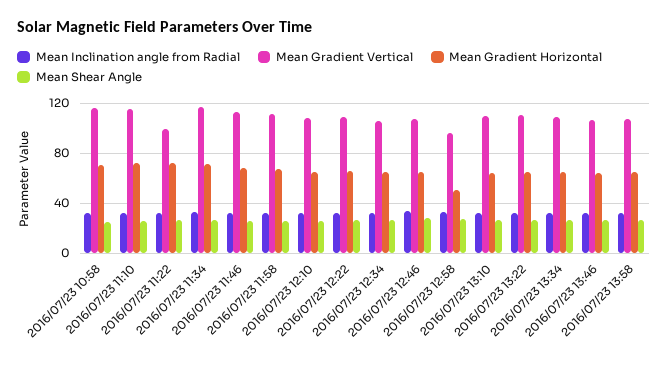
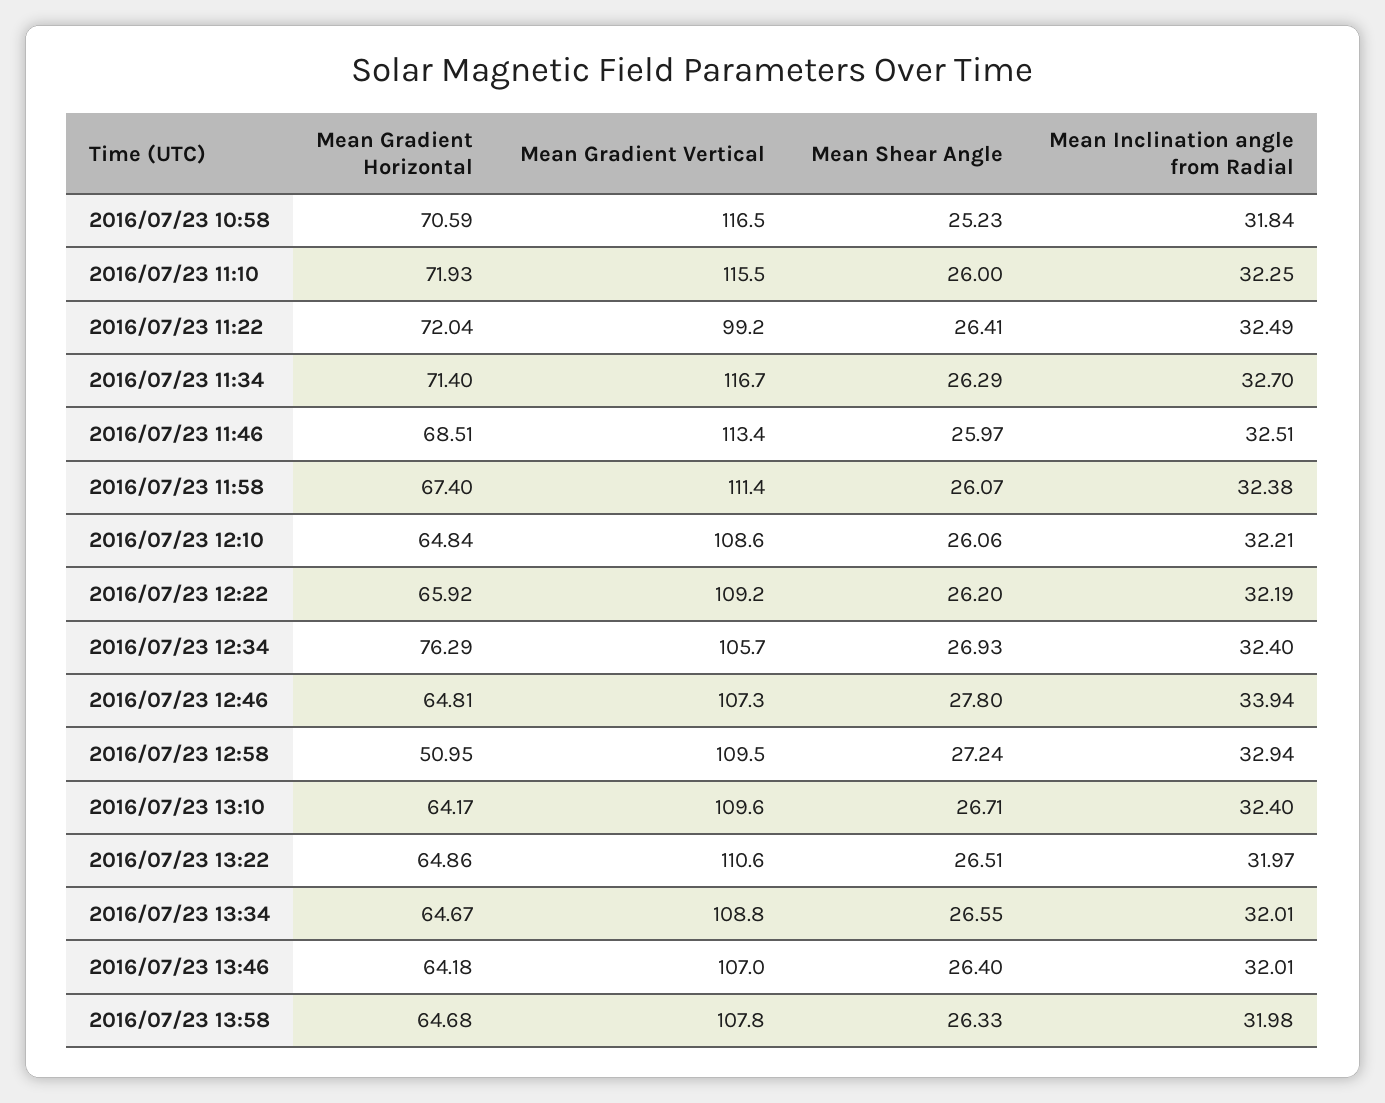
Mean Gradient Horizontal, 2016/07/23 12:34: 65 -> 76.29
Mean Gradient Vertical, 2016/07/23 12:58: 95 -> 109.5

